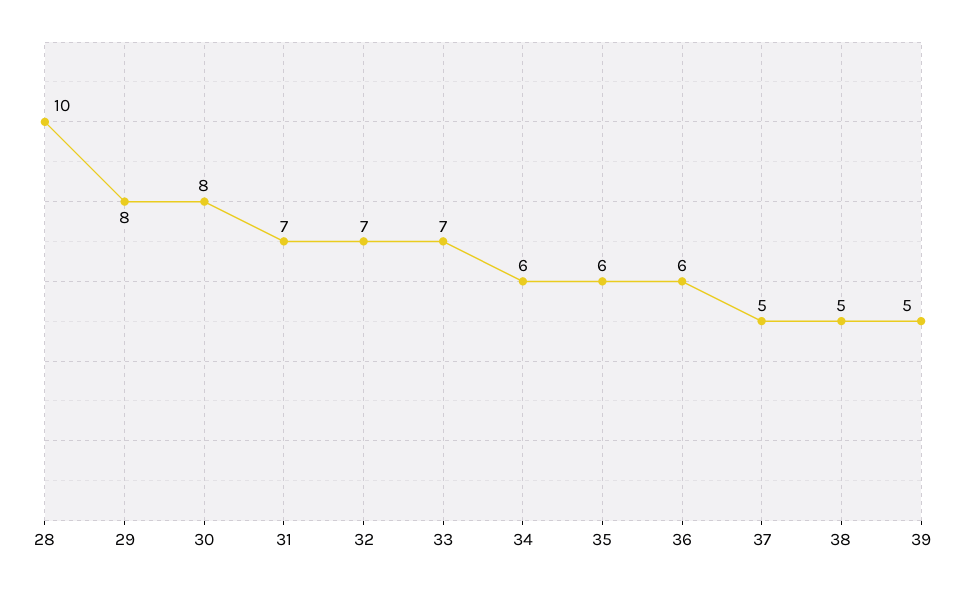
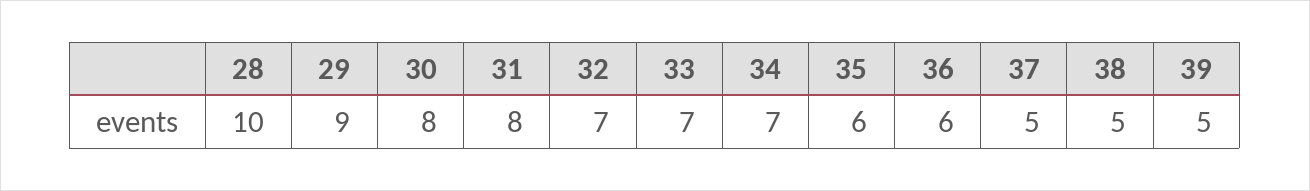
29: 8 -> 9
31: 7 -> 8
34: 6 -> 7

